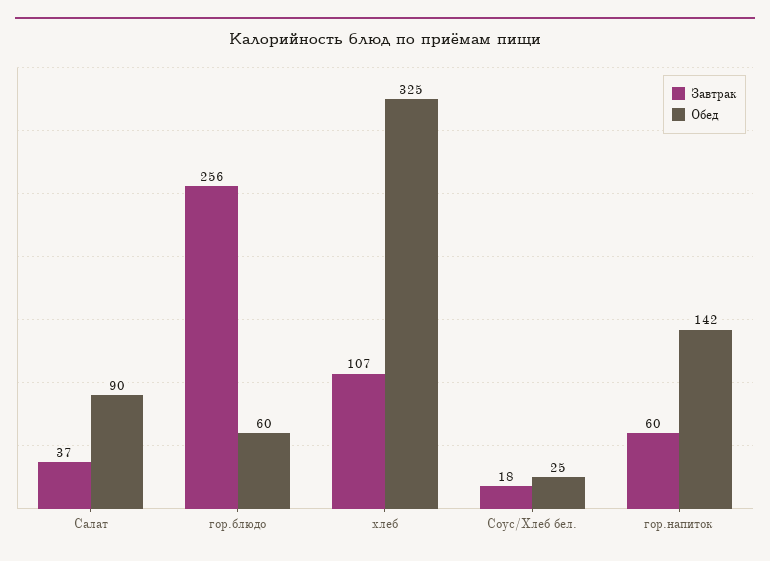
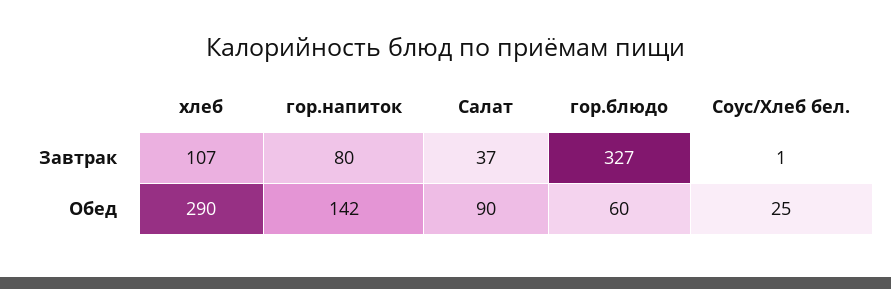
Завтрак, гор.блюдо: 256 -> 327
Обед, хлеб: 325 -> 290
Завтрак, Соус/Хлеб бел.: 18 -> 1
Завтрак, гор.напиток: 60 -> 80

